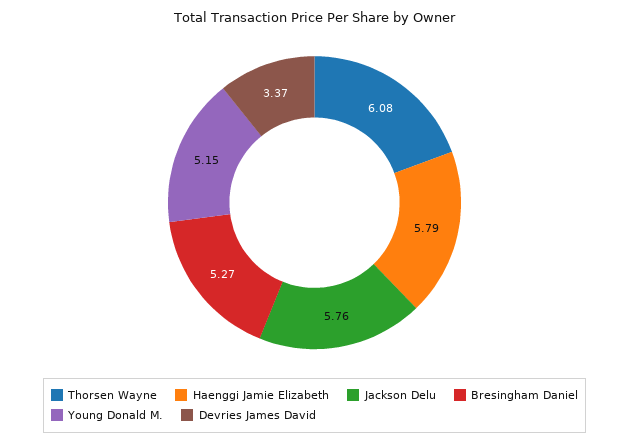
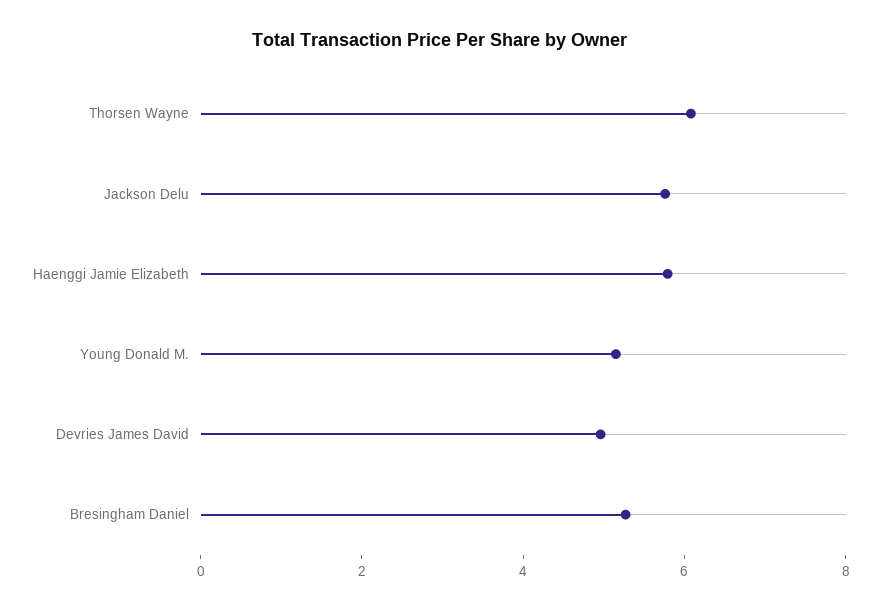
Devries James David: 3.37 -> 5

